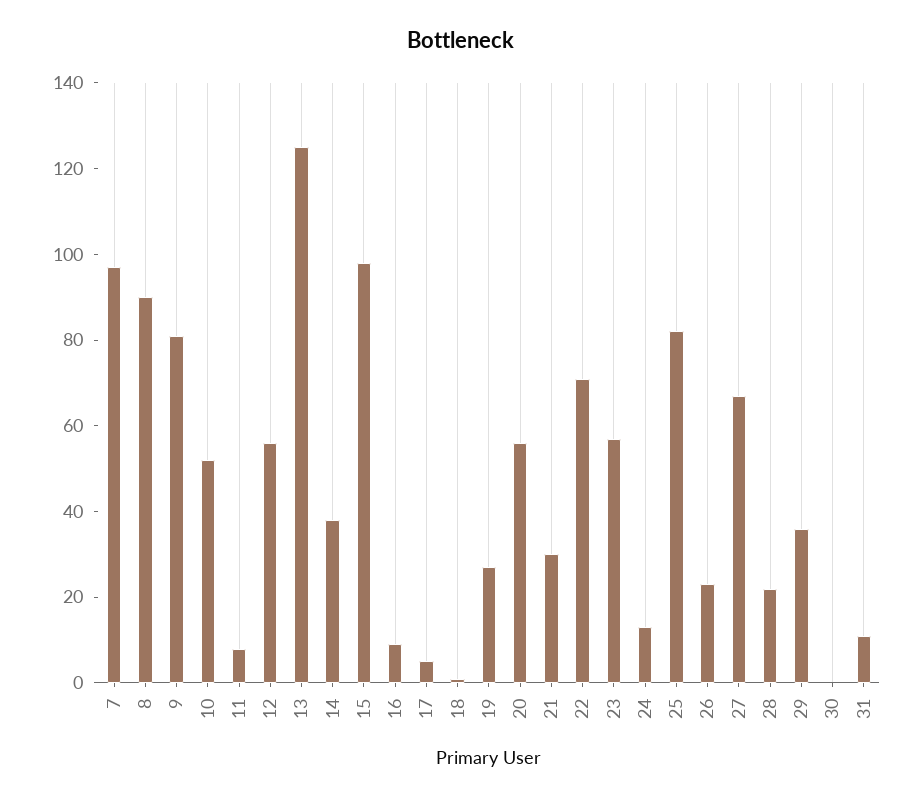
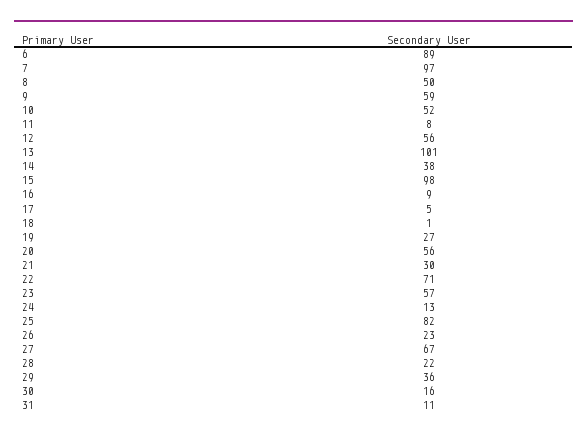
8: 90 -> 50
9: 80 -> 59
13: 125 -> 101
30: 0 -> 16
6: none -> 89

